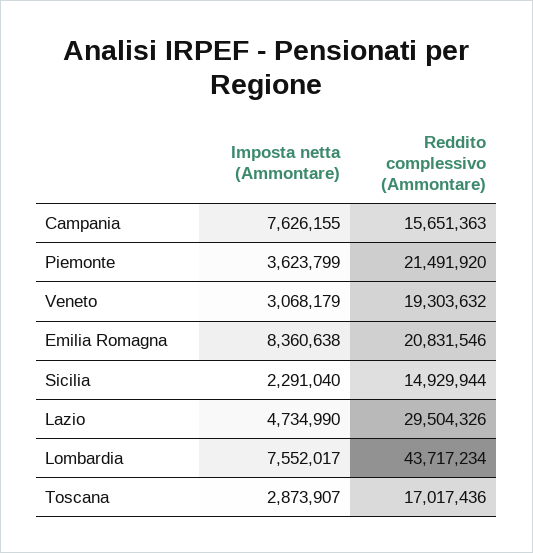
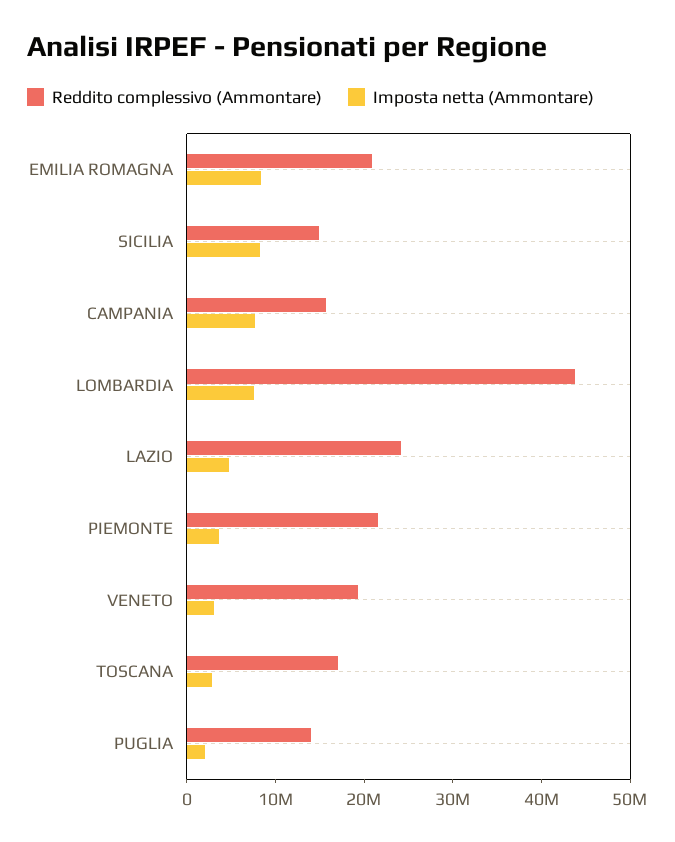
Imposta netta (Ammontare), Sicilia: 2291040 -> 8000000
Reddito complessivo (Ammontare), Lazio: 29504326 -> 24000000
Reddito complessivo (Ammontare), PUGLIA: none -> 14000000
Imposta netta (Ammontare), PUGLIA: none -> 2000000

